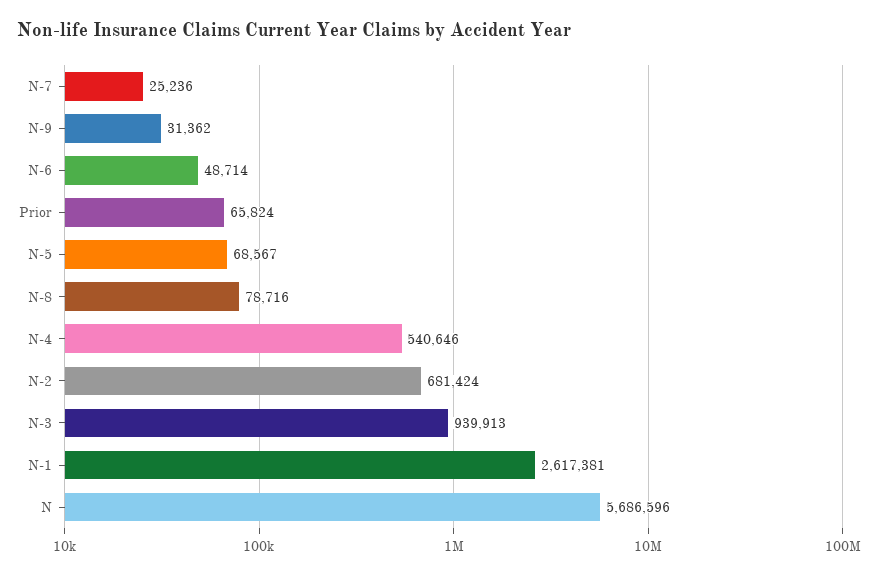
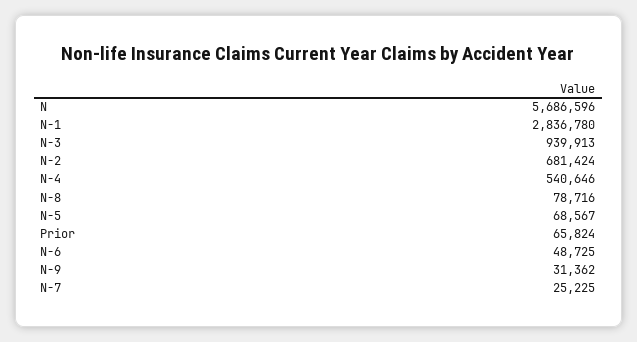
N-7: 25236 -> 25225
N-6: 48714 -> 48725
N-1: 2617381 -> 2836780

